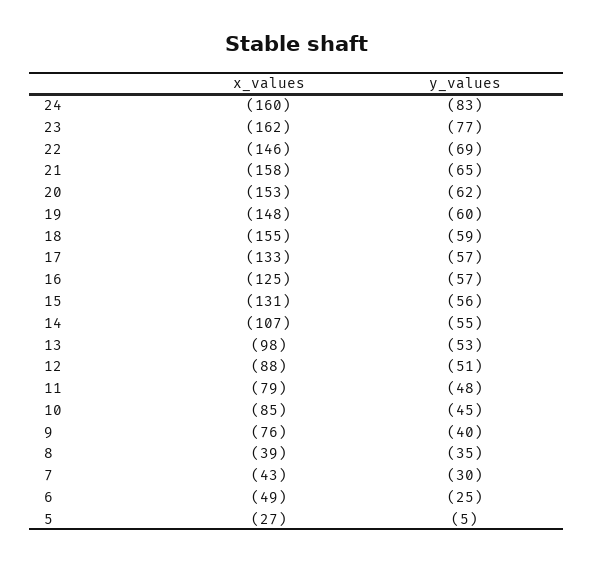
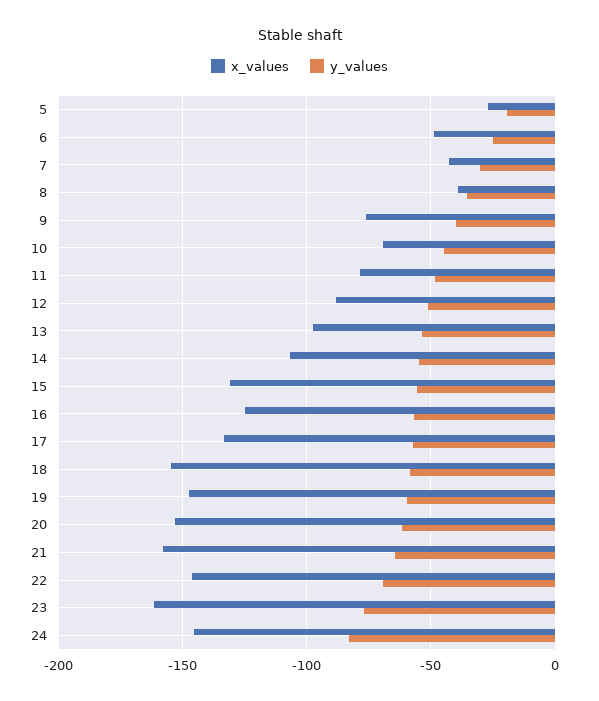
x_values, 24: -160 -> -145
x_values, 10: -85 -> -70
y_values, 5: -5 -> -20

